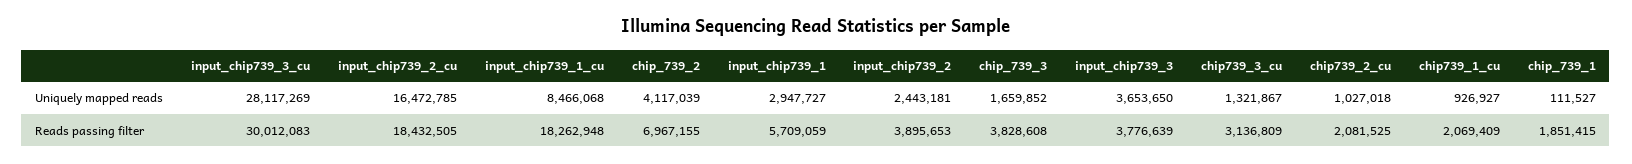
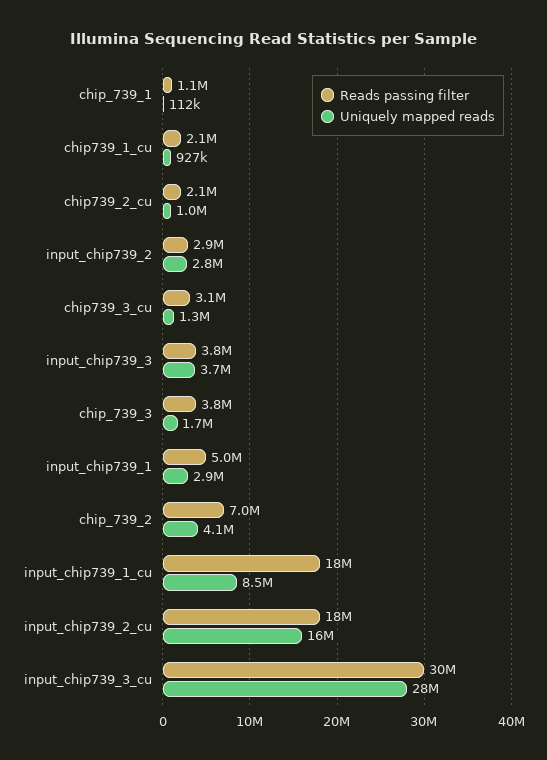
Uniquely mapped reads, input_chip739_2: 2443181 -> 2800000
Reads passing filter, input_chip739_1: 5709059 -> 5000000
Reads passing filter, input_chip739_2: 3895653 -> 2900000
Reads passing filter, chip_739_1: 1851415 -> 1100000

